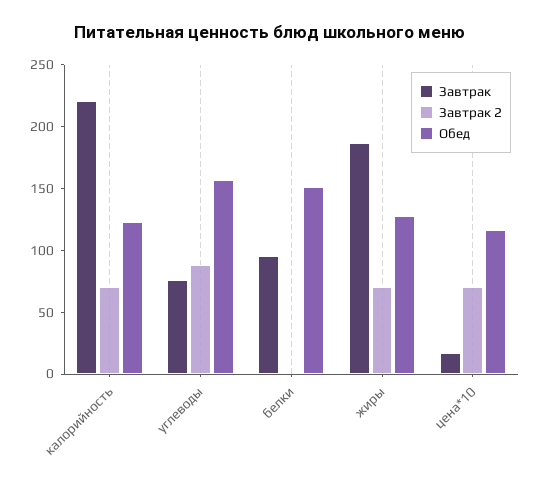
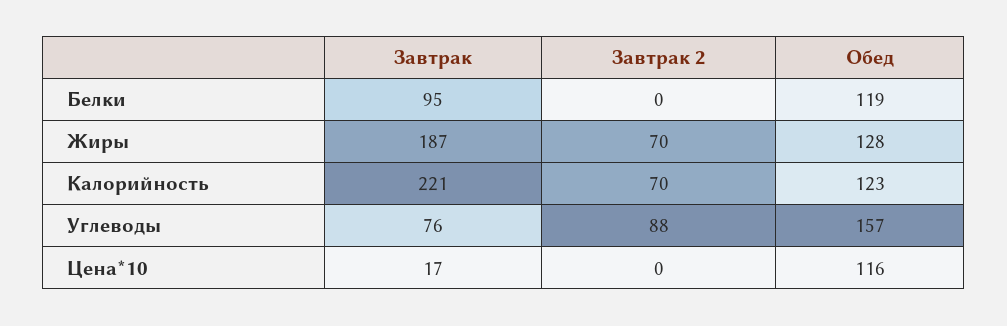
Обед, белки: 150 -> 119
Завтрак 2, цена*10: 70 -> 0

